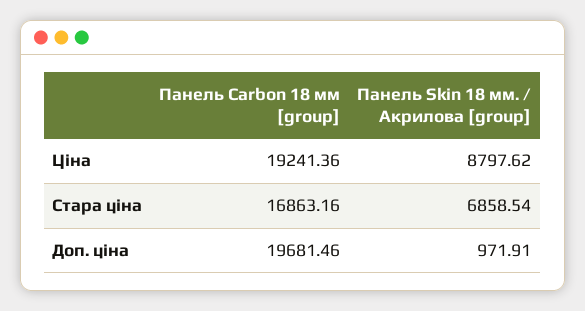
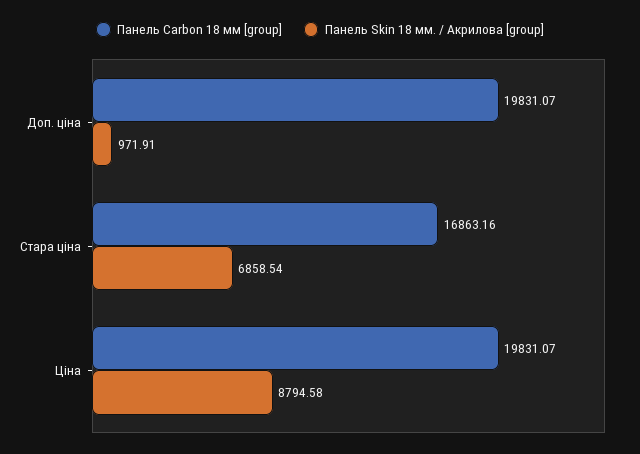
Панель Carbon 18 мм [group], Ціна: 19241.36 -> 19831.07
Панель Skin 18 мм. / Акрилова [group], Ціна: 8797.62 -> 8794.58
Панель Carbon 18 мм [group], Доп. ціна: 19681.46 -> 19831.07

